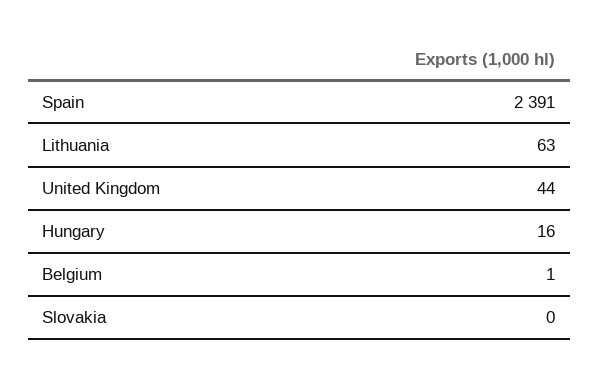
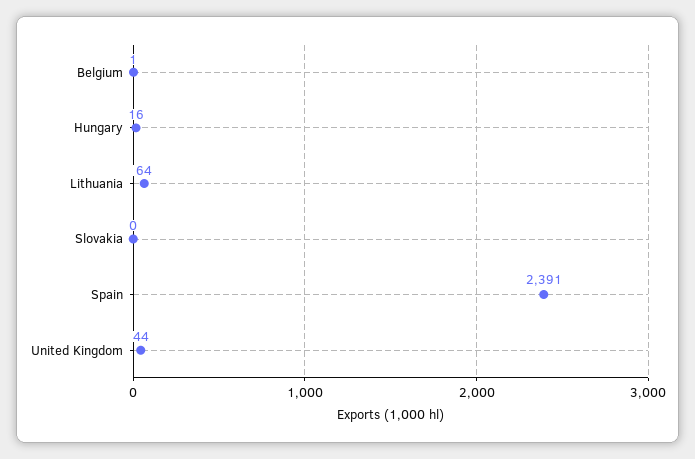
Lithuania: 63 -> 64

